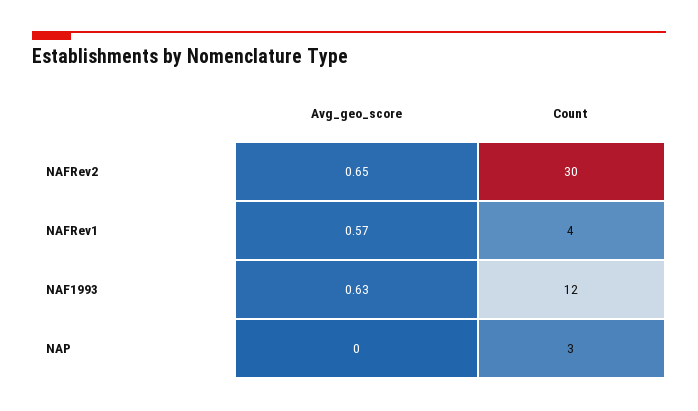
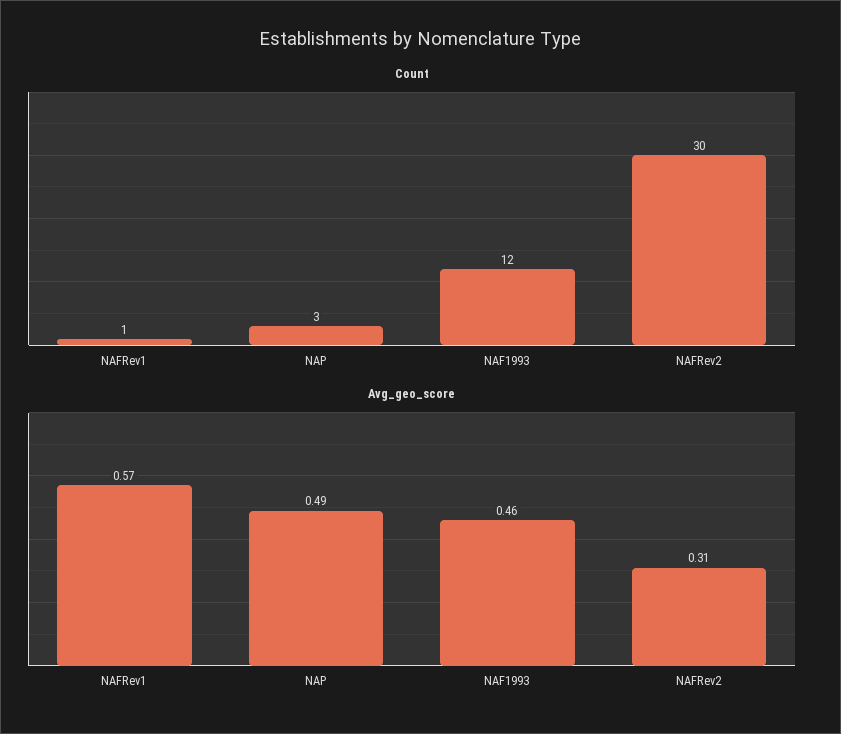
Avg_geo_score, NAFRev2: 0.65 -> 0.31
Count, NAFRev1: 4 -> 1
Avg_geo_score, NAF1993: 0.63 -> 0.46
Avg_geo_score, NAP: 0 -> 0.49

